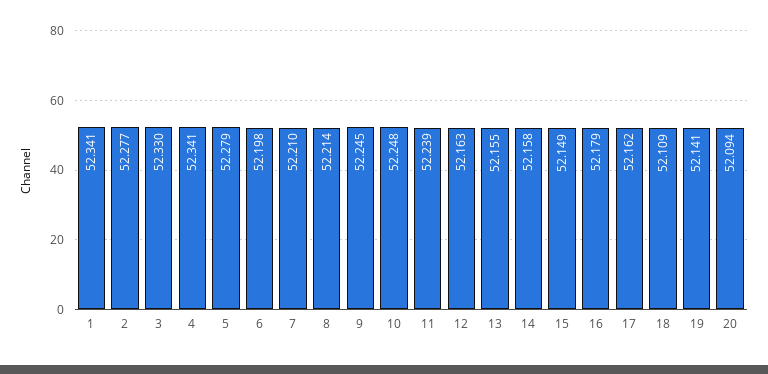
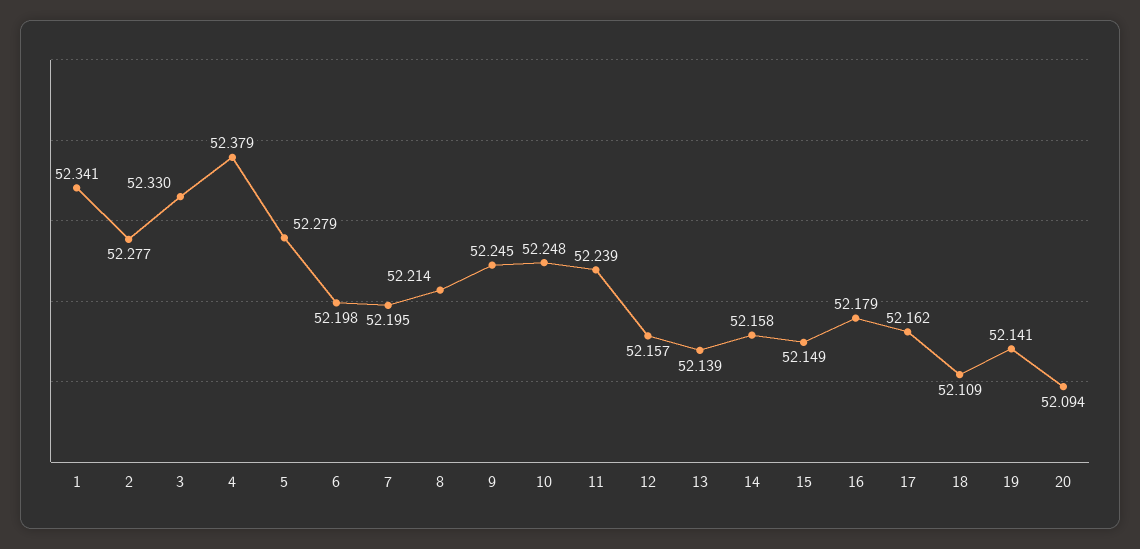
4: 52.341 -> 52.379
7: 52.21 -> 52.195
12: 52.163 -> 52.157
13: 52.155 -> 52.139

